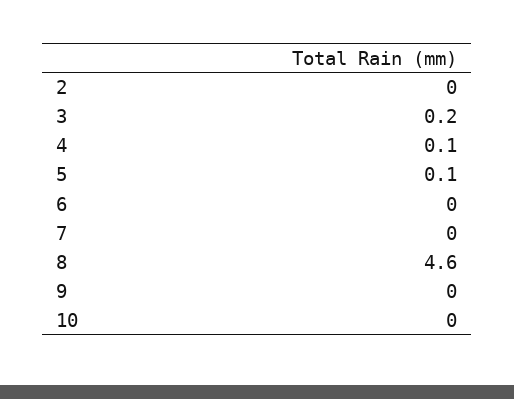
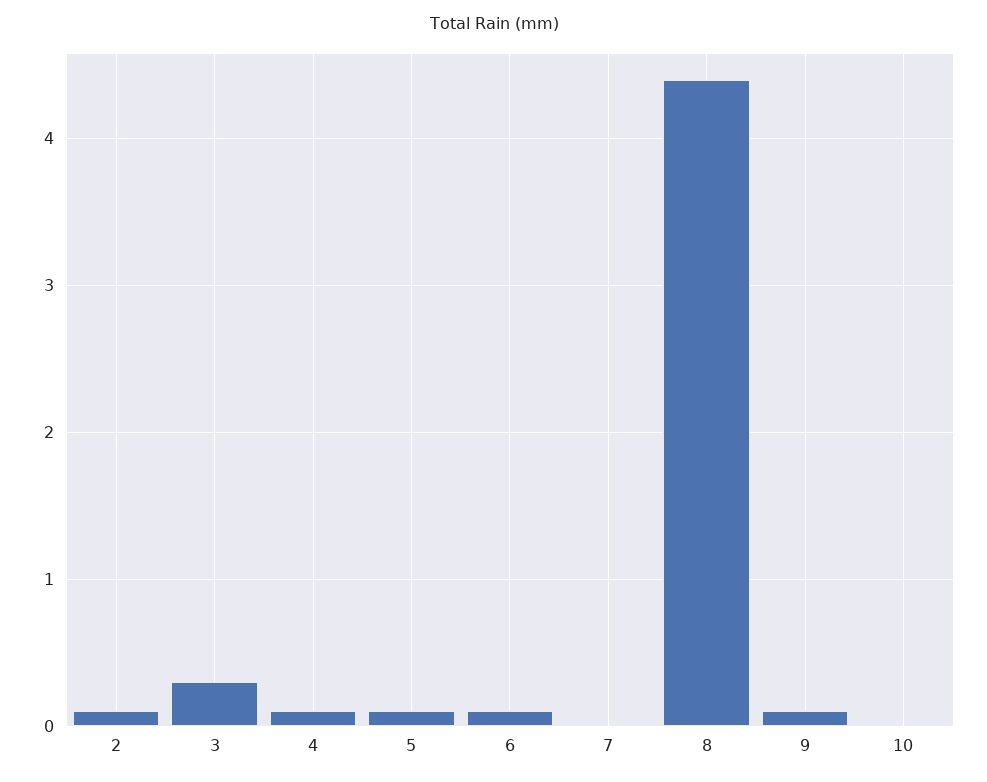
2: 0 -> 0.1
3: 0.2 -> 0.3
6: 0 -> 0.1
8: 4.6 -> 4.4
9: 0 -> 0.1

